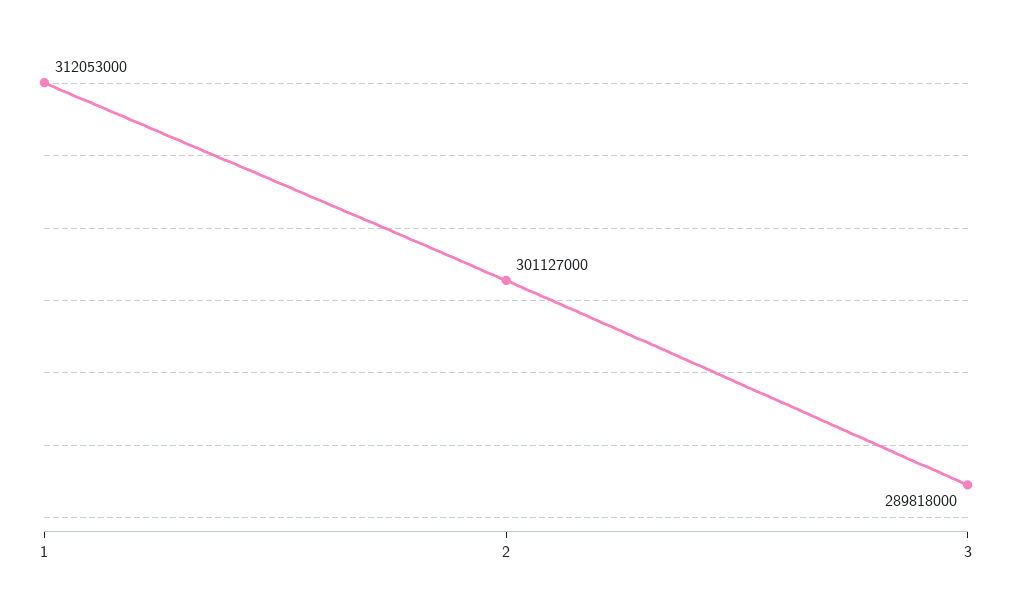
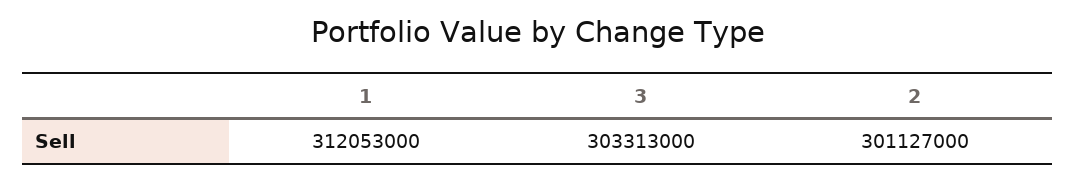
3: 289818000 -> 303313000

